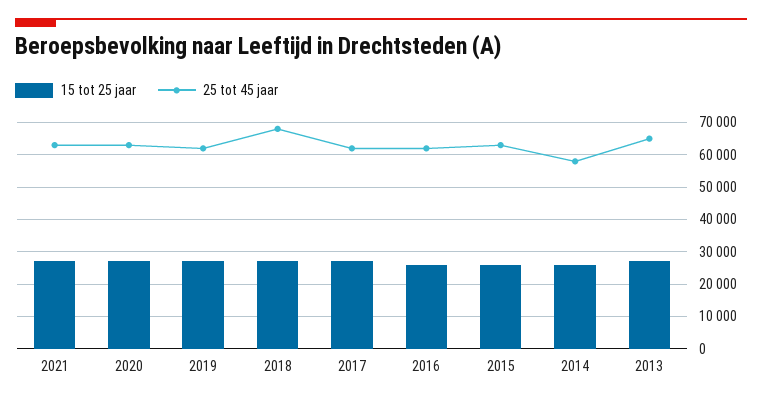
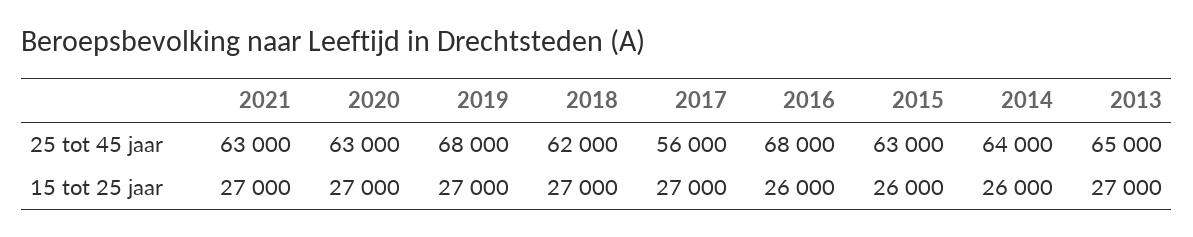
25 tot 45 jaar, 2019: 62000 -> 68000
25 tot 45 jaar, 2018: 68000 -> 62000
25 tot 45 jaar, 2017: 62000 -> 56000
25 tot 45 jaar, 2016: 62000 -> 68000
25 tot 45 jaar, 2014: 58000 -> 64000

